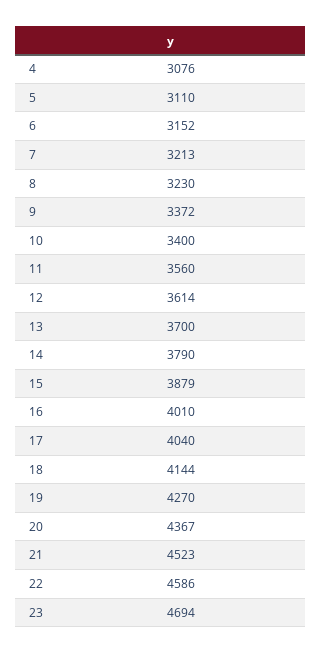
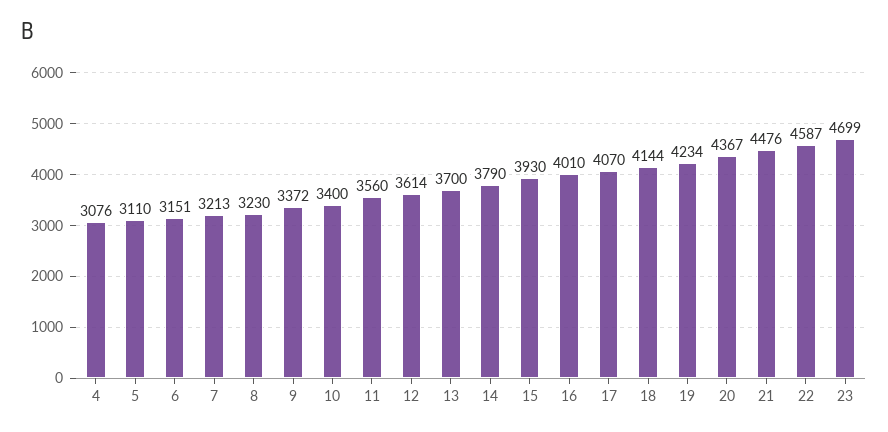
6: 3152 -> 3151
15: 3879 -> 3930
17: 4040 -> 4070
19: 4270 -> 4234
21: 4523 -> 4476
22: 4586 -> 4587
23: 4694 -> 4699

